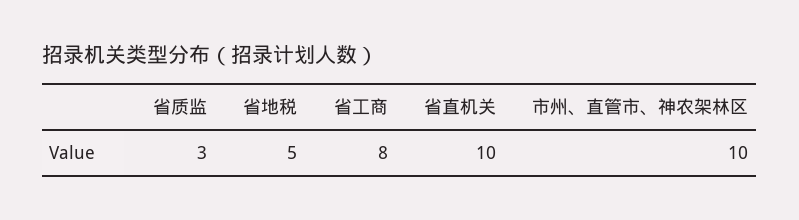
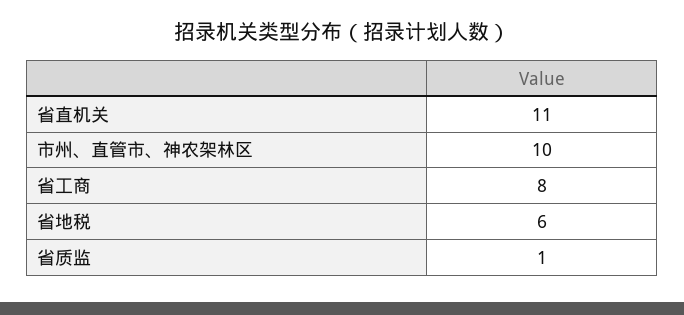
省质监: 3 -> 1
省地税: 5 -> 6
省直机关: 10 -> 11

